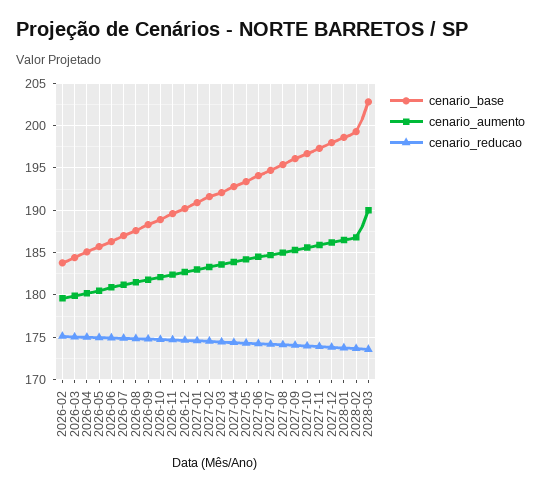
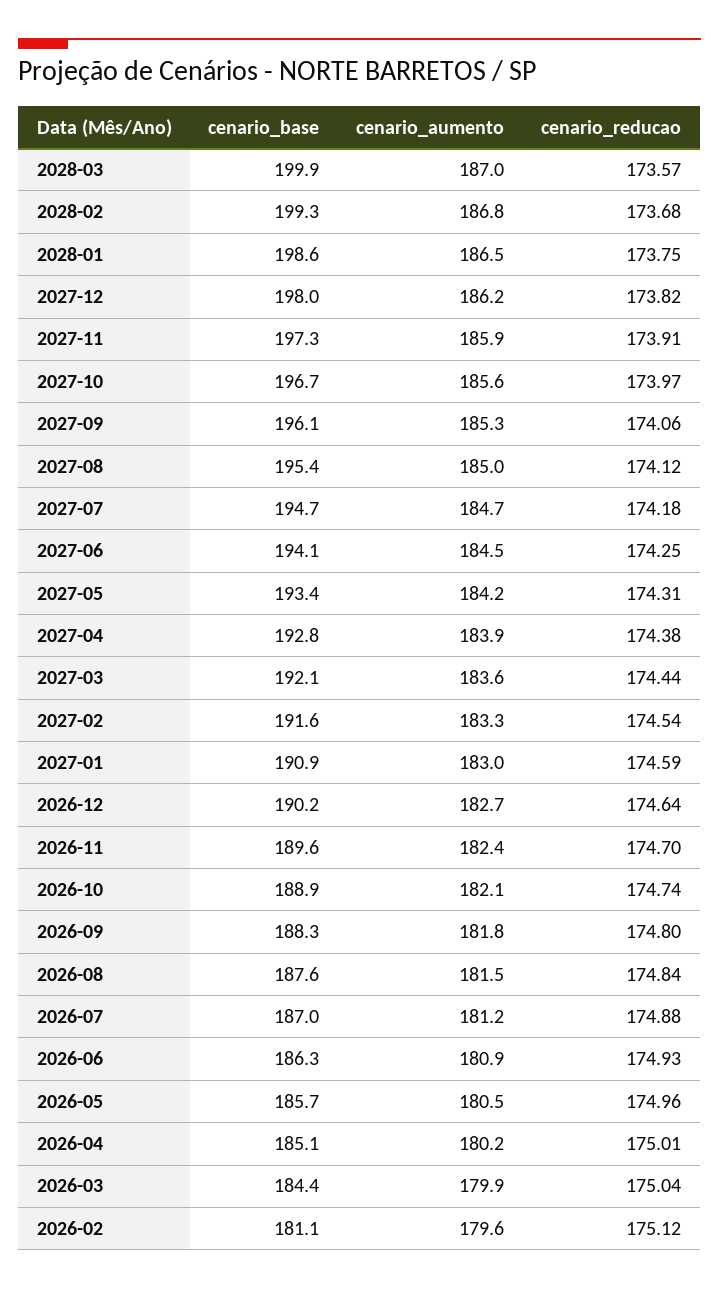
cenario_base, 2026-02: 184 -> 181.1
cenario_base, 2028-03: 203 -> 199.9
cenario_aumento, 2028-03: 190 -> 187

